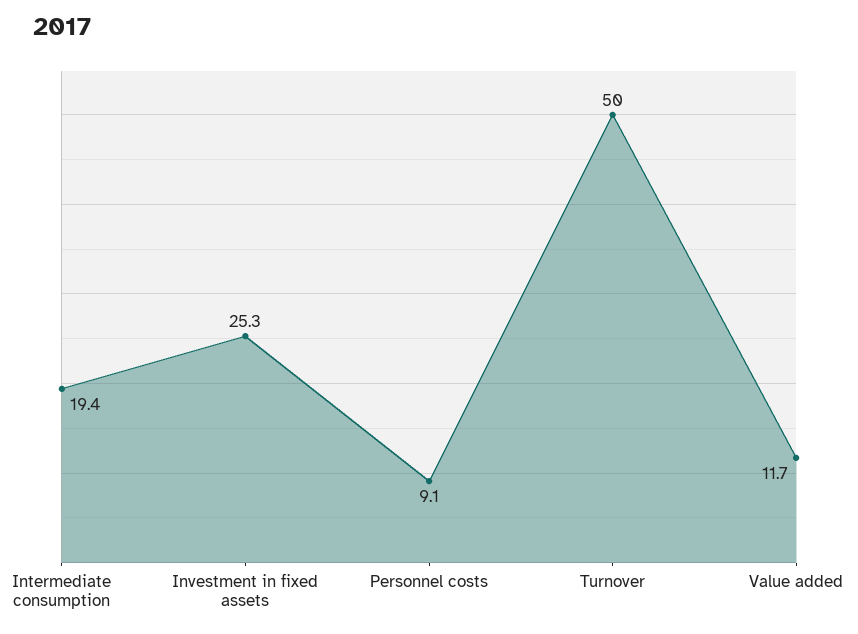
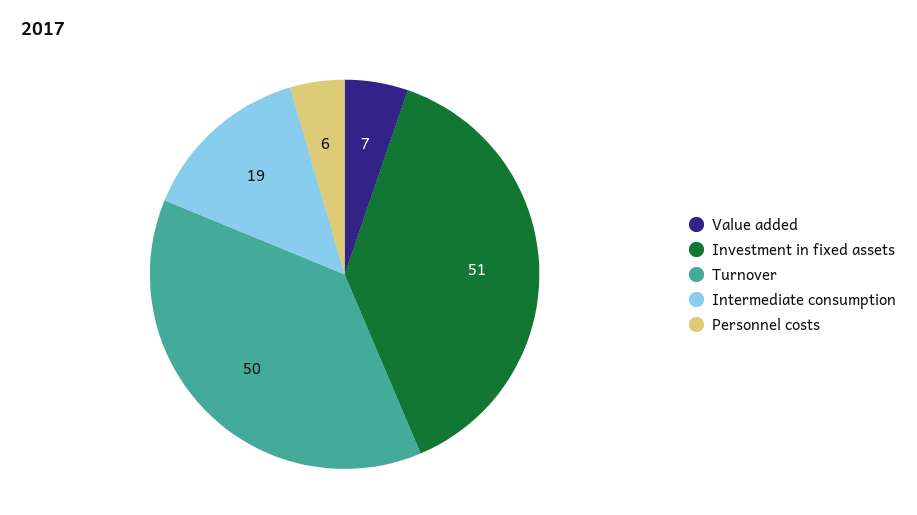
Investment in fixed assets: 25.3 -> 51
Personnel costs: 9.1 -> 6
Value added: 11.7 -> 7

